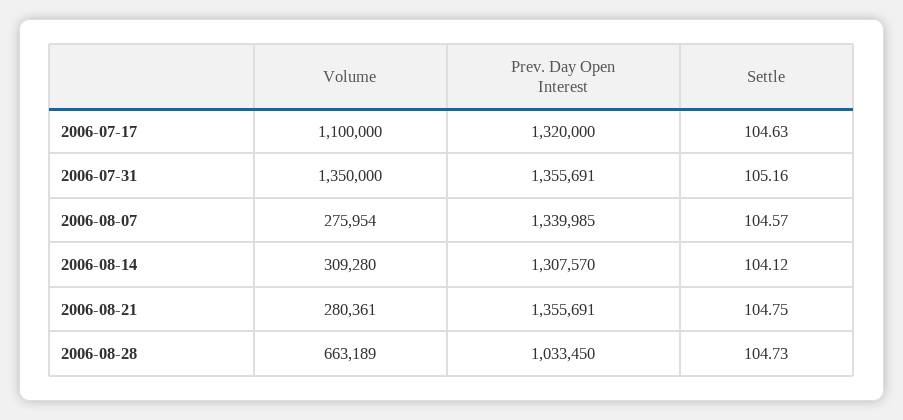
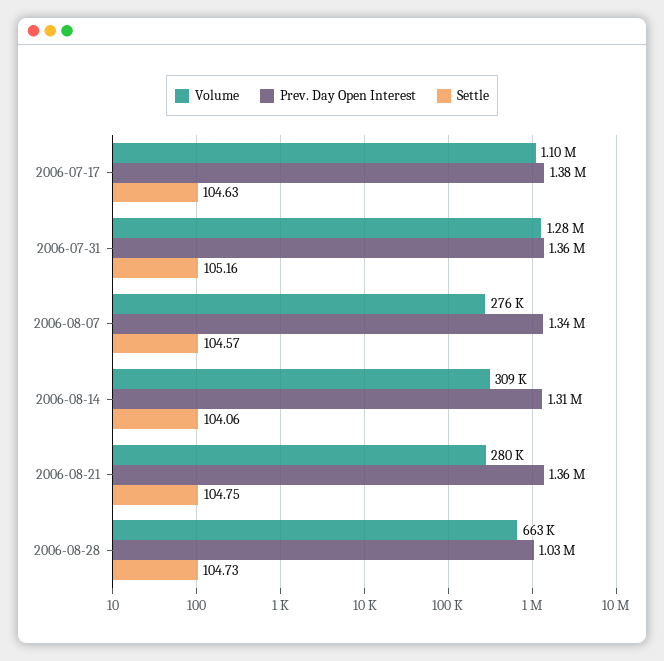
Prev. Day Open Interest, 2006-07-17: 1320000 -> 1380000
Volume, 2006-07-31: 1350000 -> 1280000
Settle, 2006-08-14: 104.12 -> 104.06

